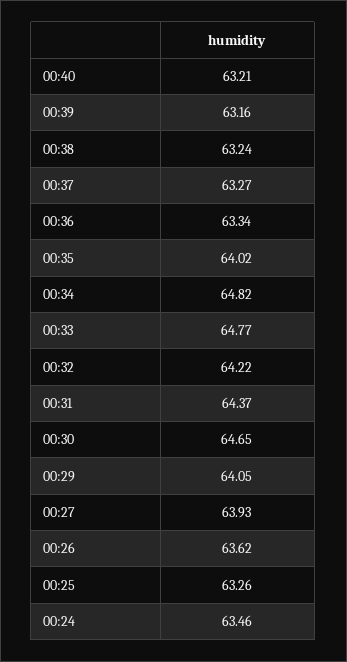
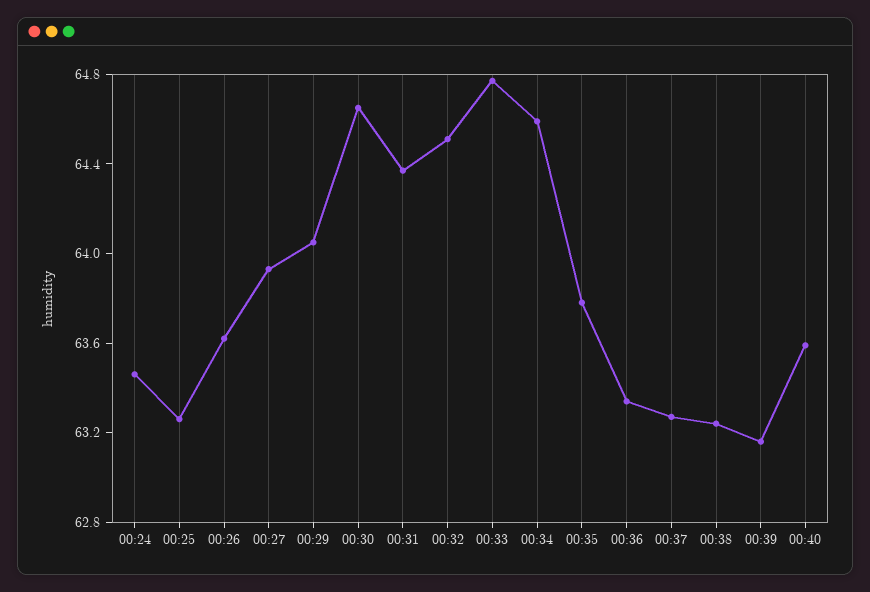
00:40: 63.21 -> 63.6
00:35: 64.02 -> 63.8
00:34: 64.82 -> 64.6
00:32: 64.22 -> 64.5

